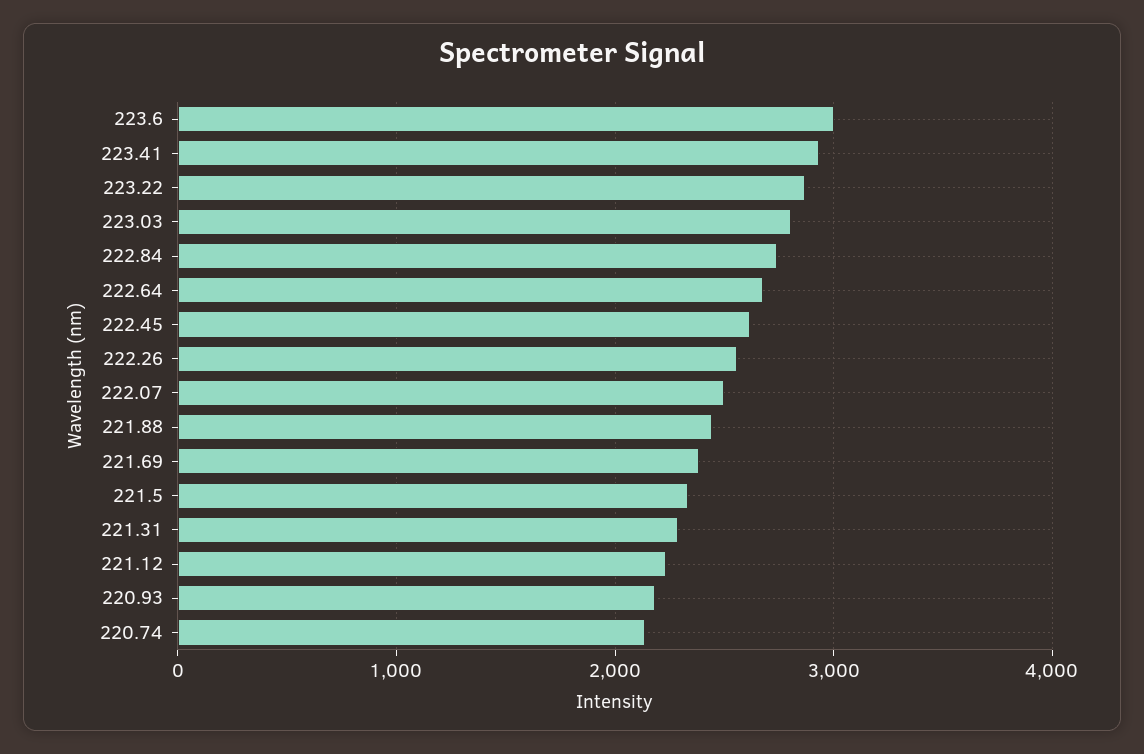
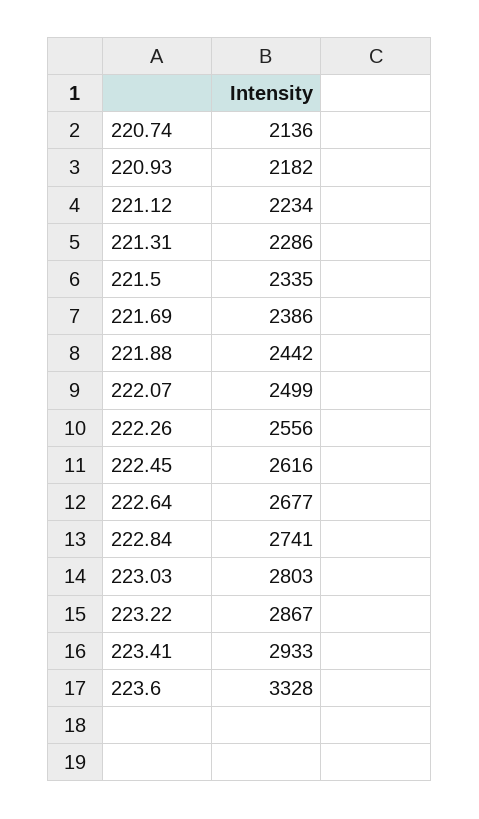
223.6: 3000 -> 3328

